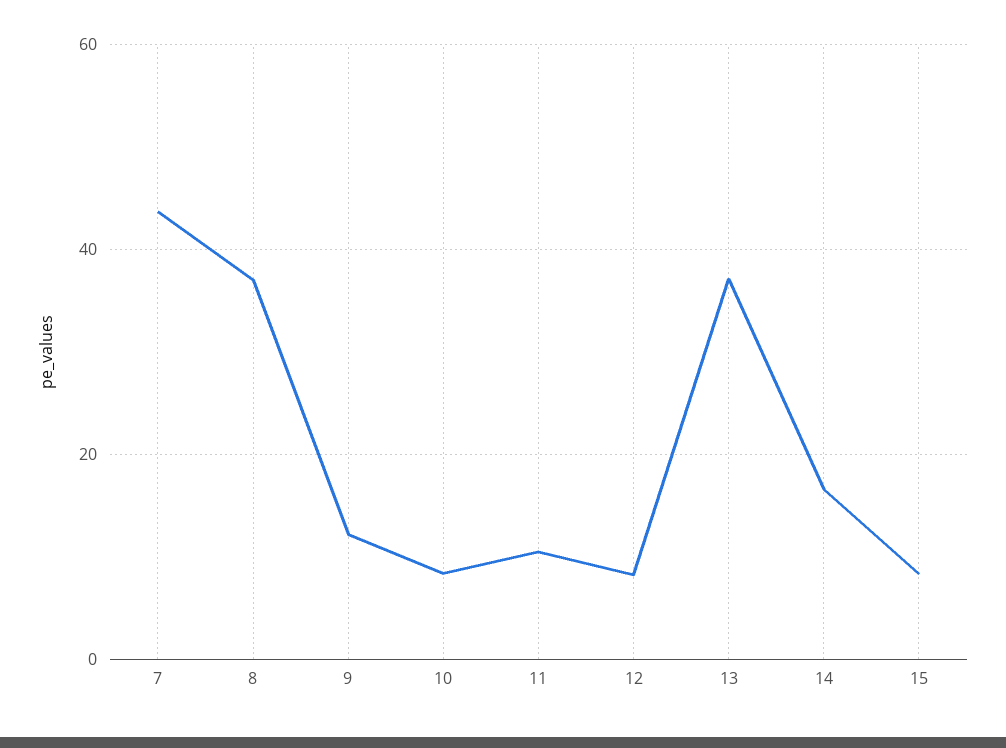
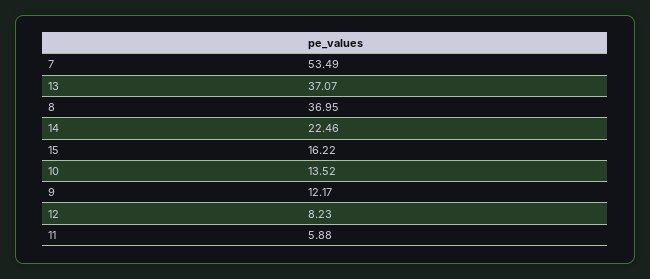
7: 44 -> 53.49
10: 8 -> 13.52
11: 10 -> 5.88
14: 16 -> 22.46
15: 8 -> 16.22

